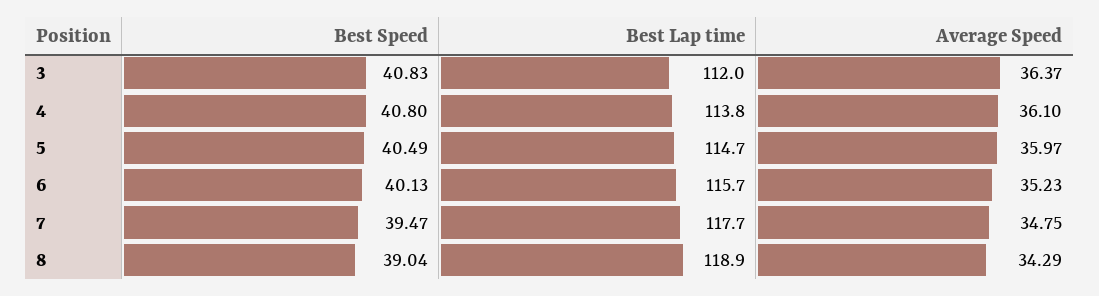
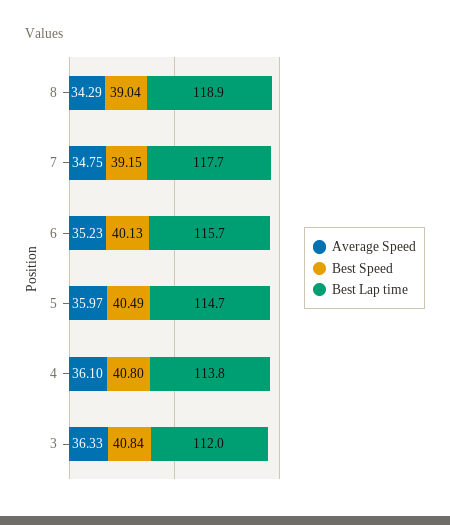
Best Speed, 3: 40.83 -> 40.84
Average Speed, 3: 36.37 -> 36.33
Best Speed, 7: 39.47 -> 39.15

